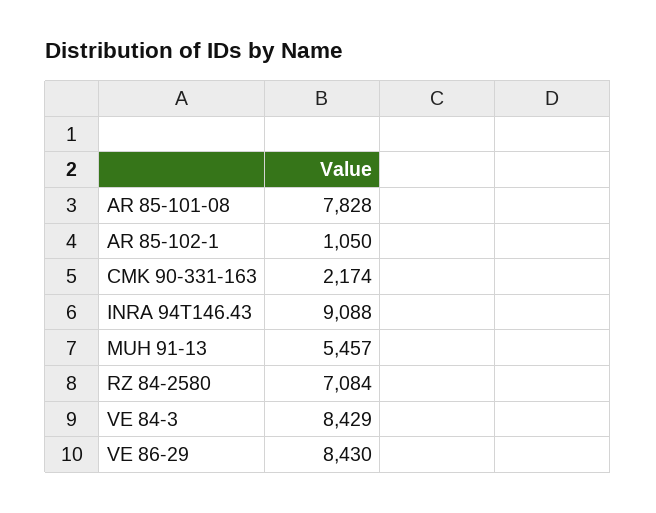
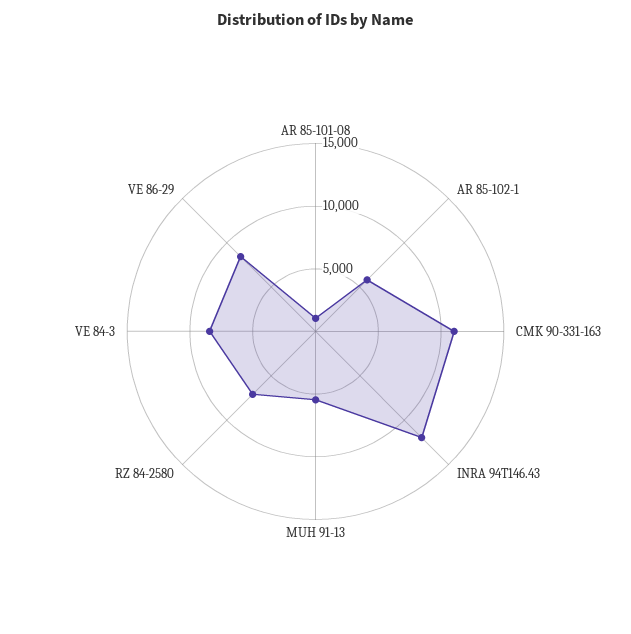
AR 85-101-08: 7828 -> 1000
AR 85-102-1: 1050 -> 6000
CMK 90-331-163: 2174 -> 11000
INRA 94T146.43: 9088 -> 12000

